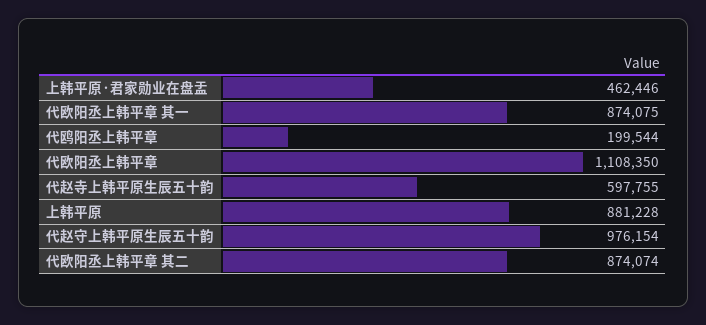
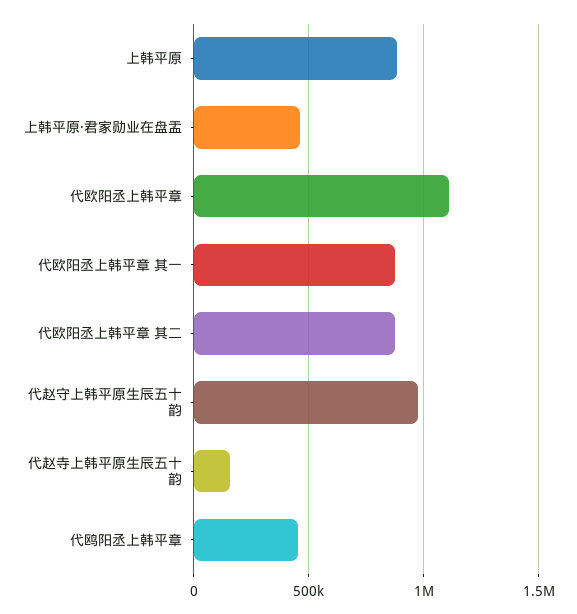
代鸥阳丞上韩平章: 199544 -> 450000
代赵寺上韩平原生辰五十韵: 597755 -> 150000

